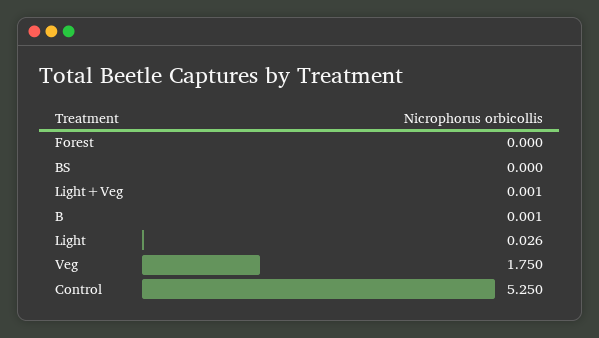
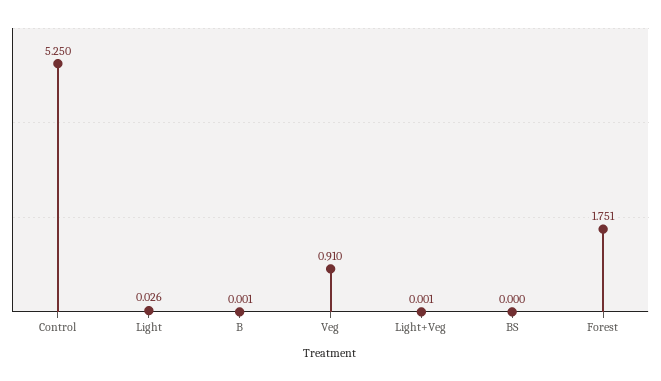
Forest: 0 -> 1.751
Veg: 1.75 -> 0.91

